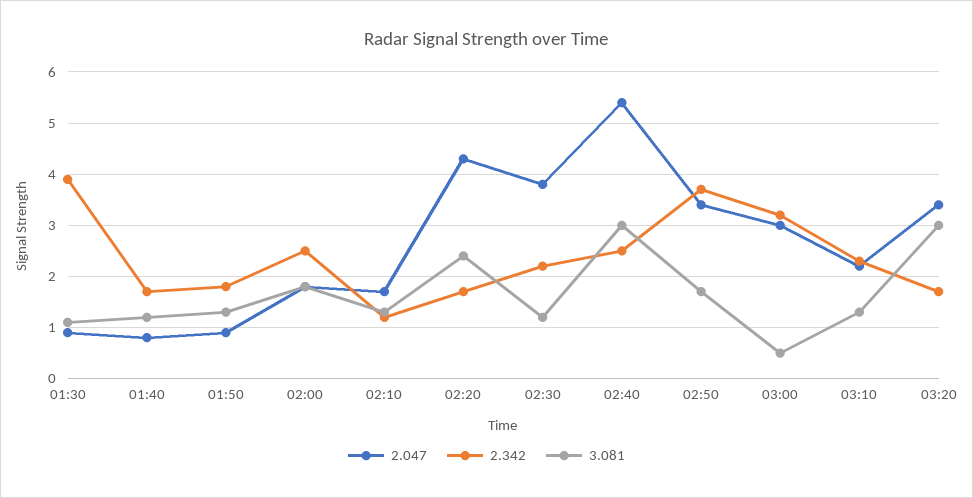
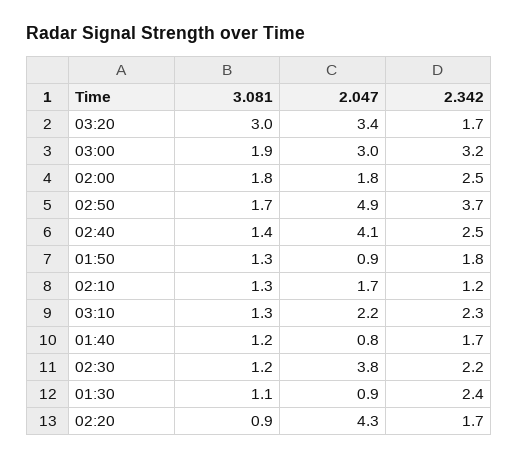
2.342, 01:30: 4 -> 2.4
3.081, 02:20: 2.5 -> 0.9
2.047, 02:40: 5.5 -> 4.1
3.081, 02:40: 3 -> 1.4
2.047, 02:50: 3.5 -> 4.9
3.081, 03:00: 0.5 -> 1.9

